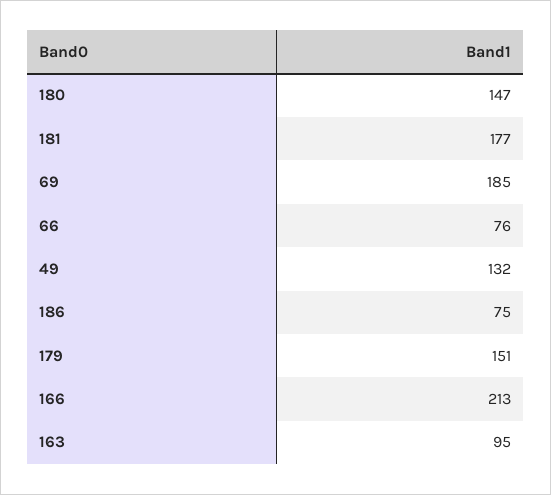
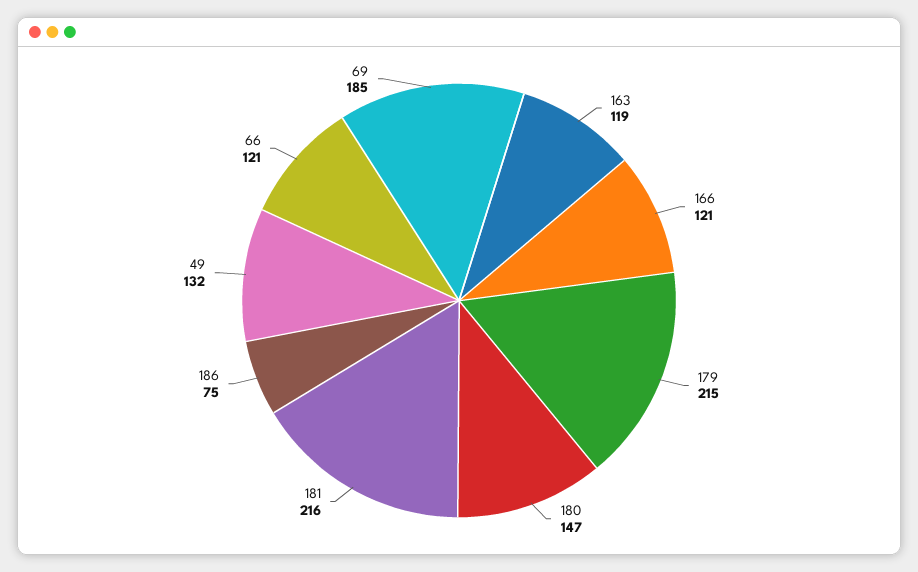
181: 177 -> 216
66: 76 -> 121
179: 151 -> 215
166: 213 -> 121
163: 95 -> 119

